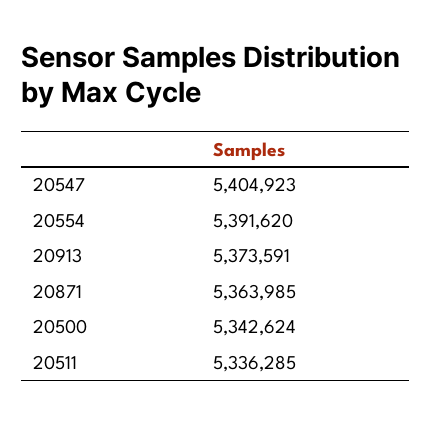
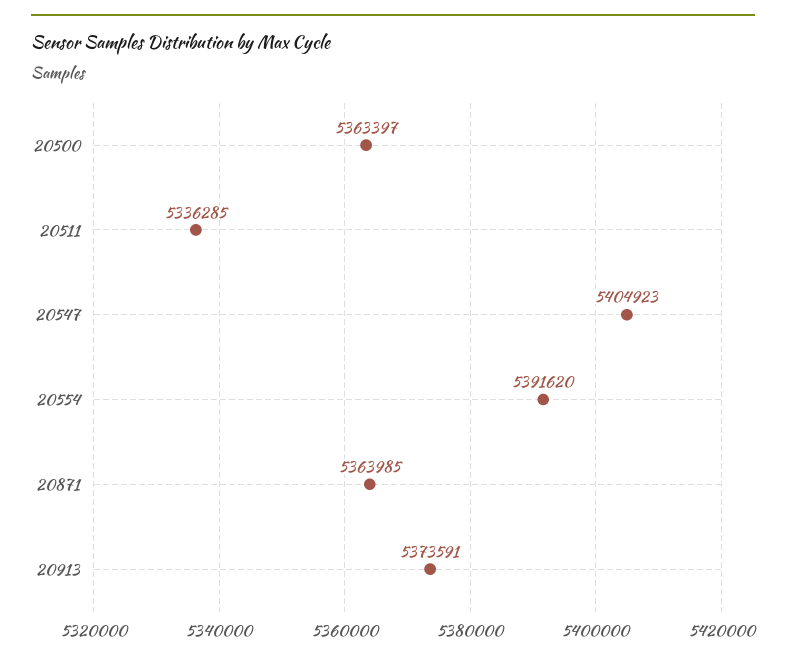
20500: 5342624 -> 5363397

